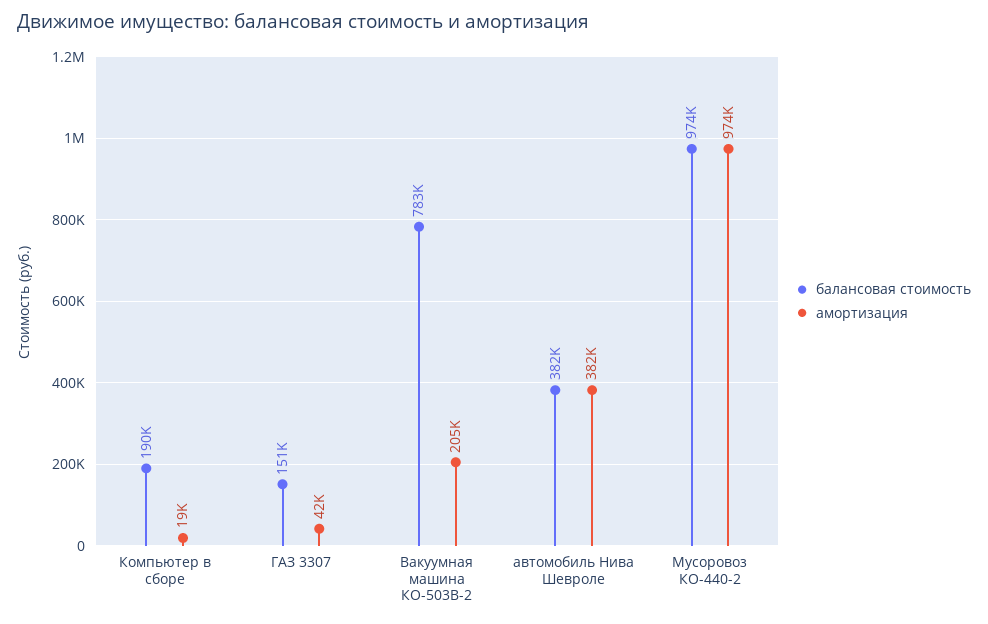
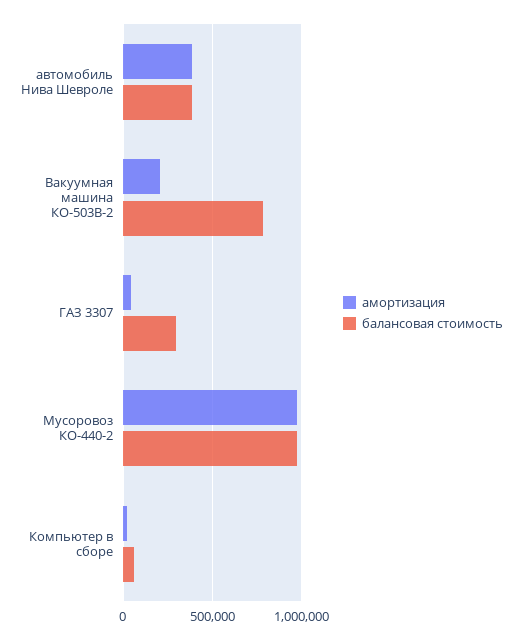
балансовая стоимость, Компьютер в сборе: 190000 -> 50000
балансовая стоимость, ГАЗ 3307: 151000 -> 300000

